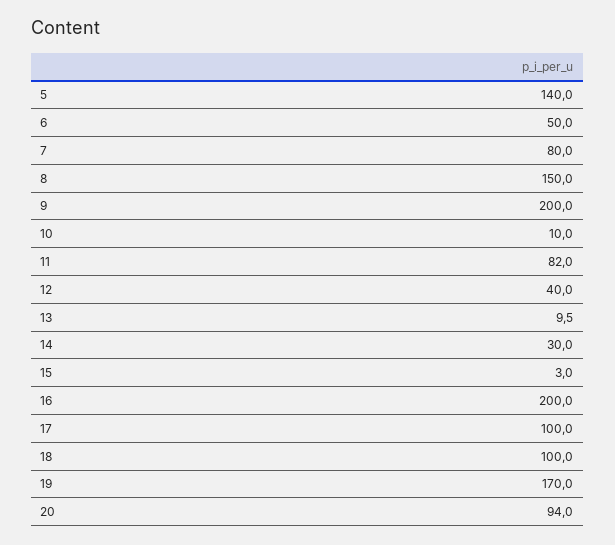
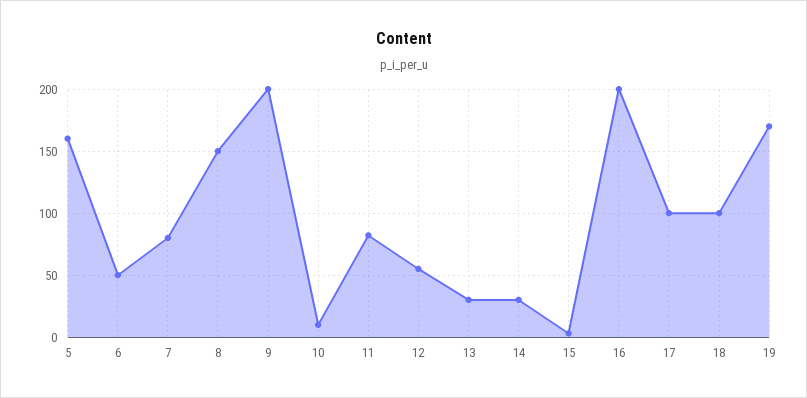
5: 140 -> 160
12: 40 -> 55
13: 9.5 -> 30
20: 94 -> none

